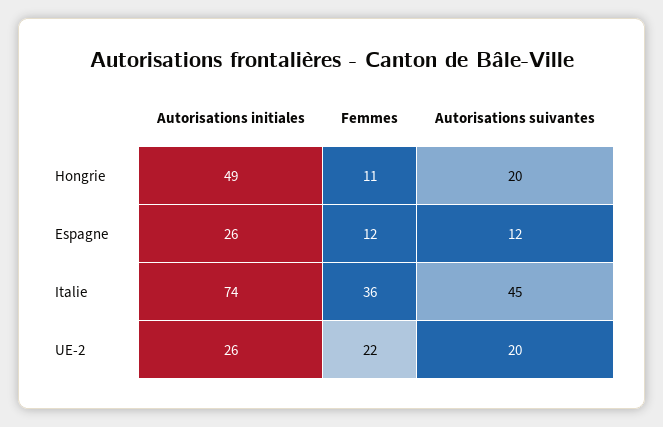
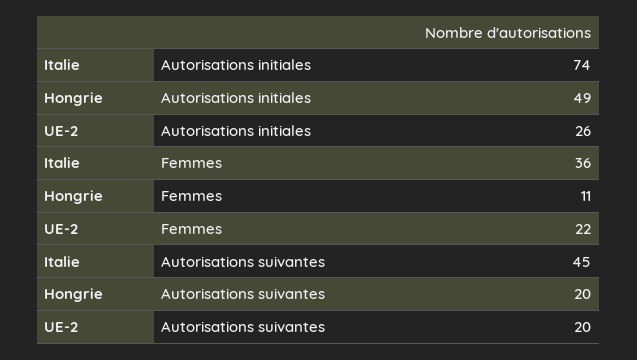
Autorisations initiales, Espagne: 26 -> none
Femmes, Espagne: 12 -> none
Autorisations suivantes, Espagne: 12 -> none

